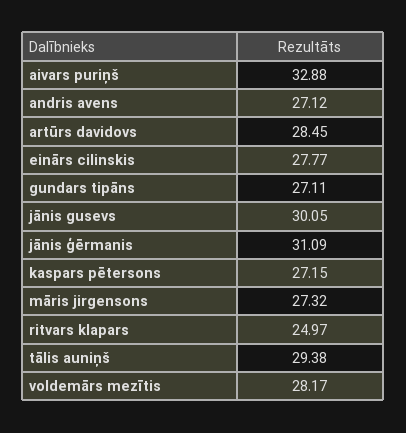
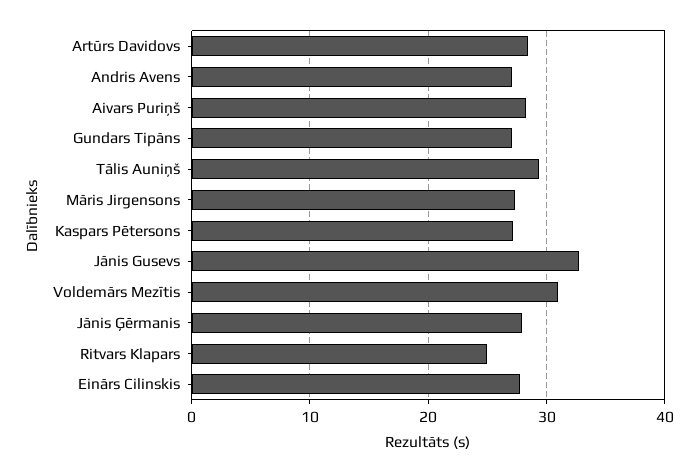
aivars puriņš: 32.88 -> 28
jānis gusevs: 30.05 -> 33
jānis ģērmanis: 31.09 -> 28
voldemārs mezītis: 28.17 -> 31

